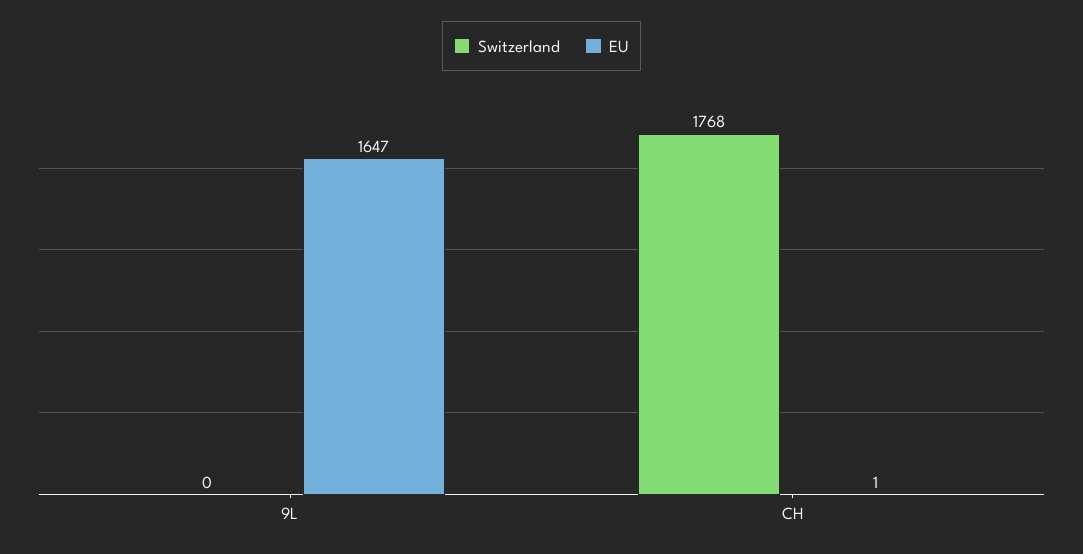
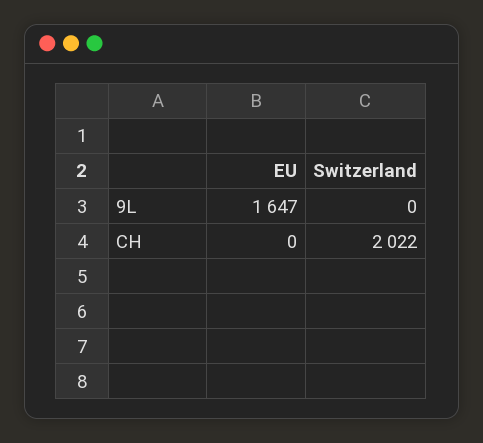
Switzerland, CH: 1768 -> 2022
EU, CH: 1 -> 0

